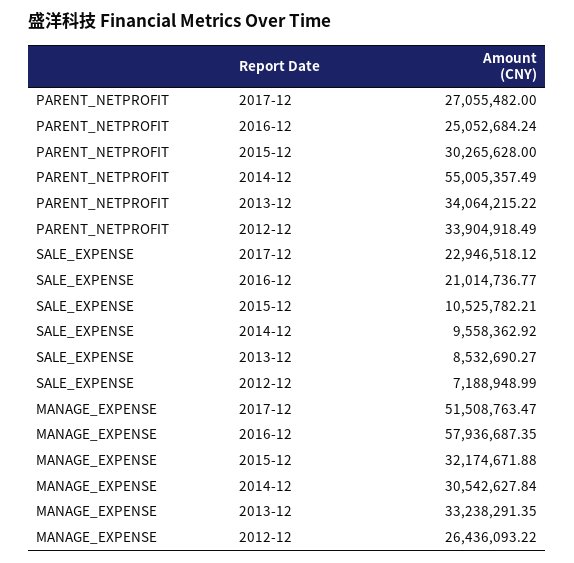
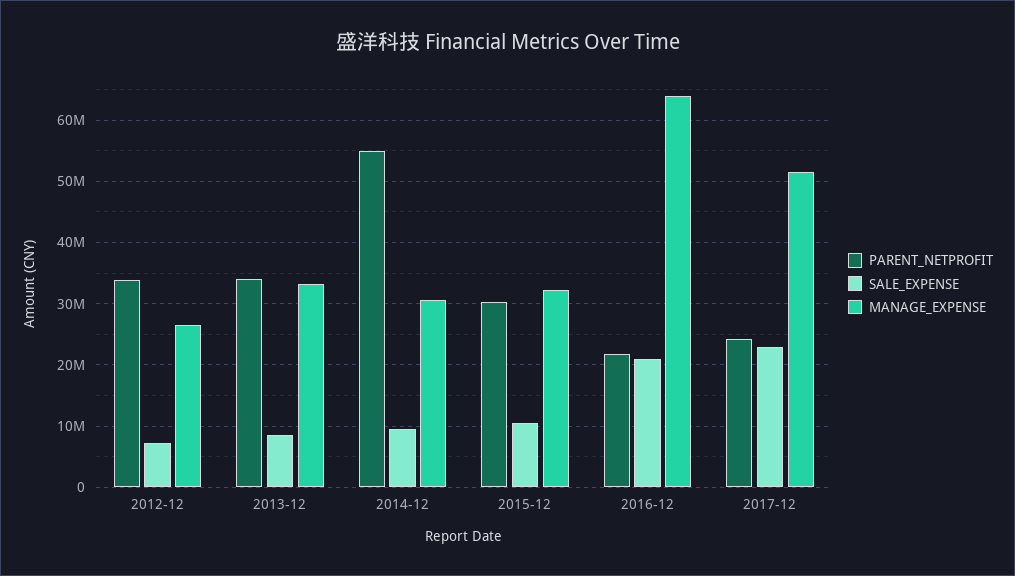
PARENT_NETPROFIT, 2017-12: 27055482 -> 24000000
PARENT_NETPROFIT, 2016-12: 25052684.24 -> 22000000
MANAGE_EXPENSE, 2016-12: 57936687.35 -> 64000000

